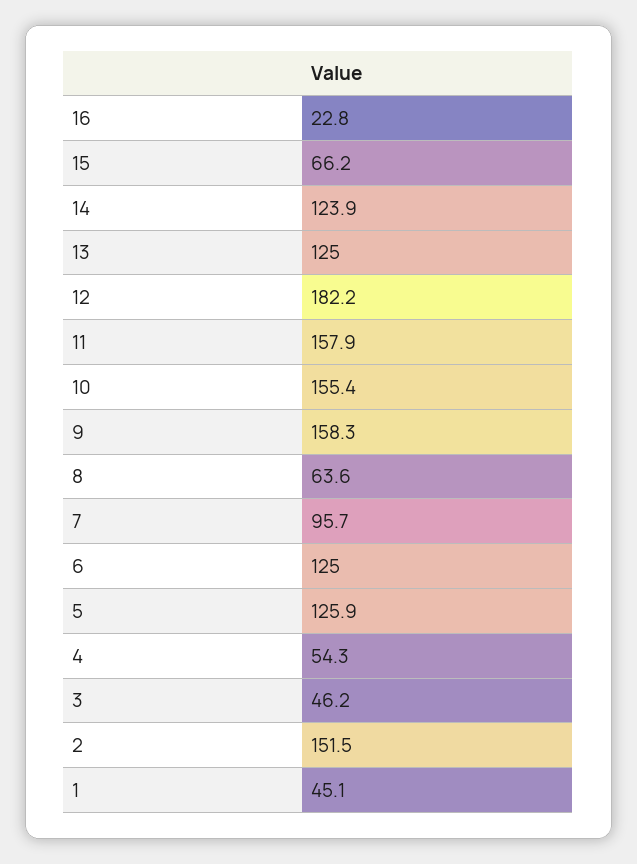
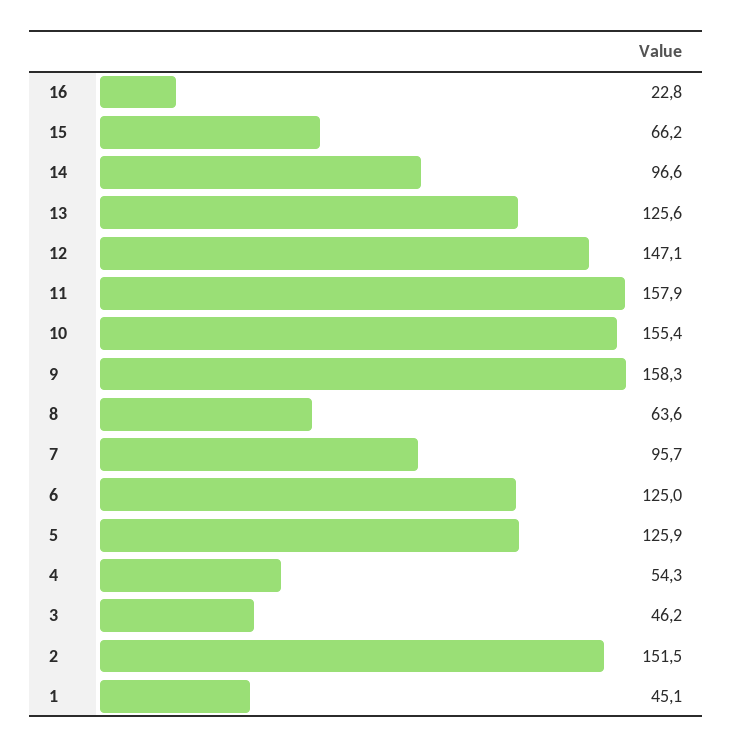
14: 123.9 -> 96.6
13: 125 -> 125.6
12: 182.2 -> 147.1

